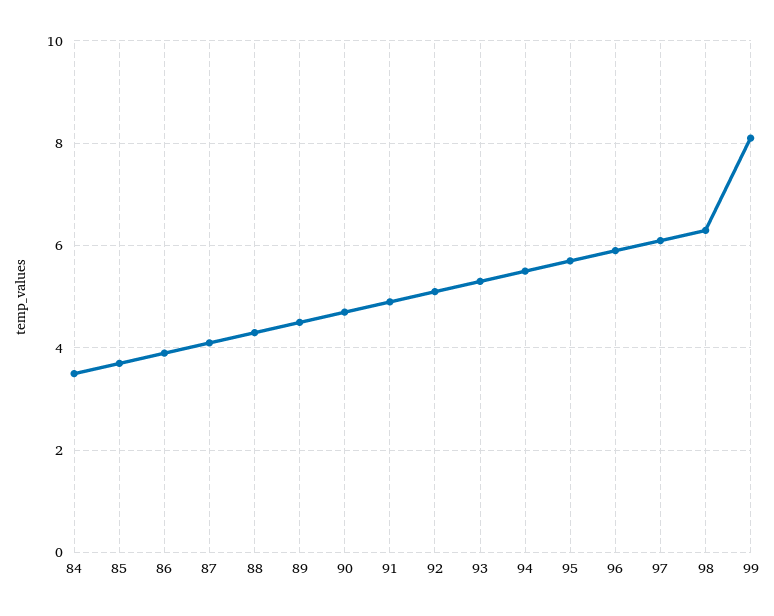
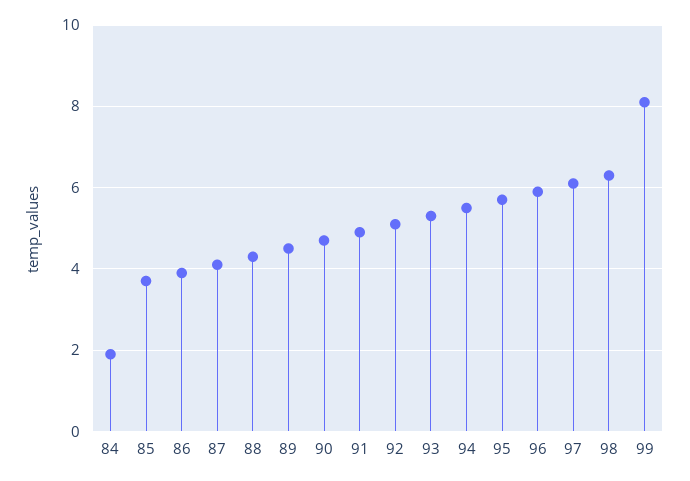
84: 3.5 -> 2

